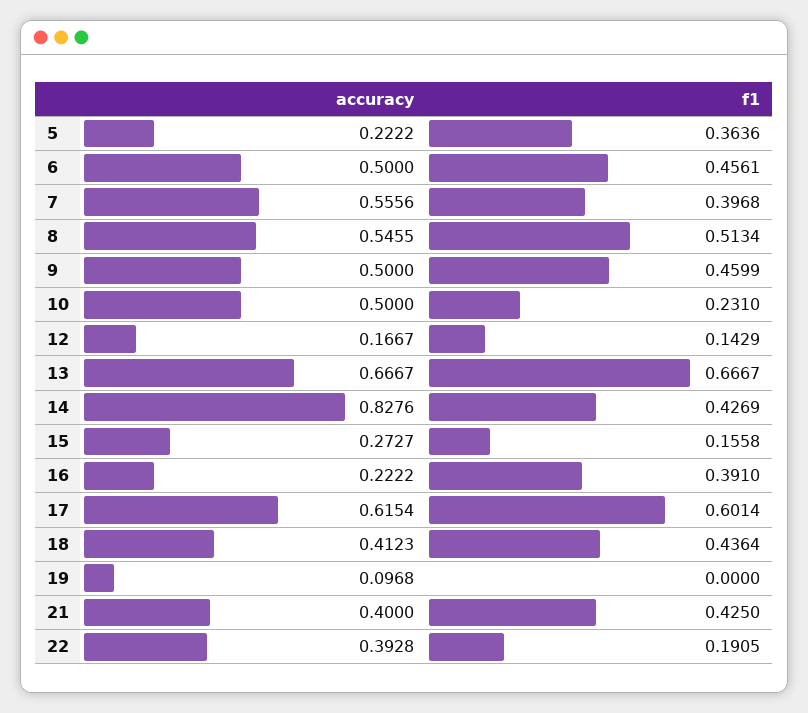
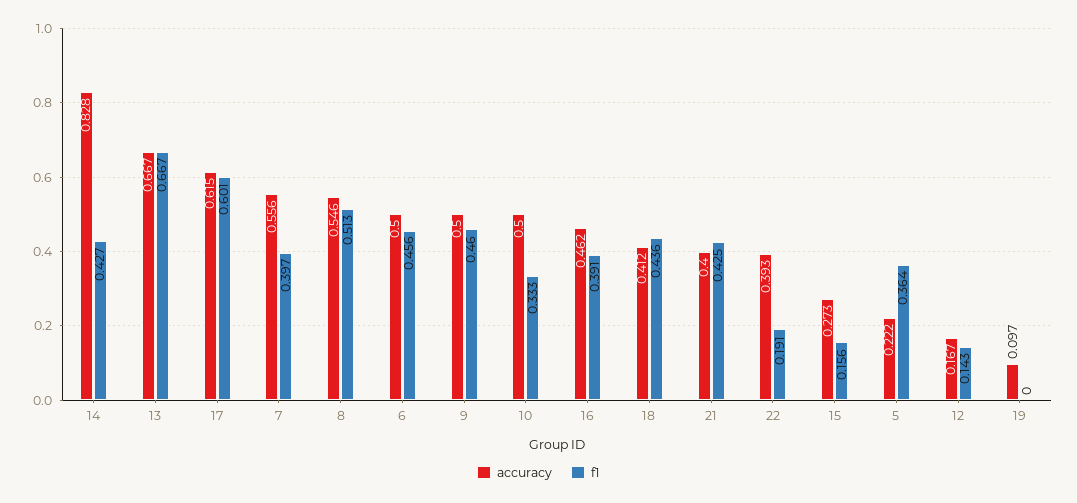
f1, 10: 0.231 -> 0.333
accuracy, 16: 0.2222 -> 0.462

